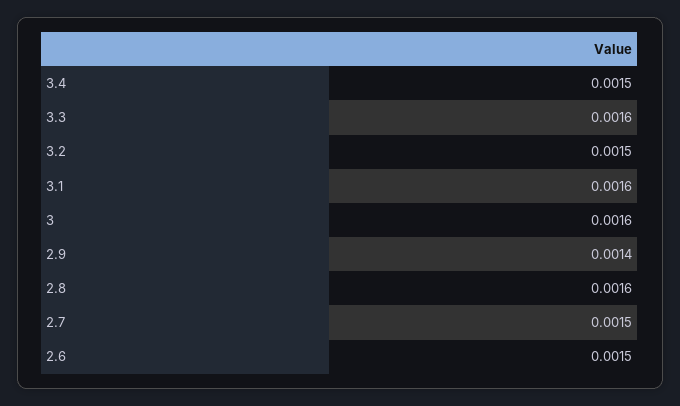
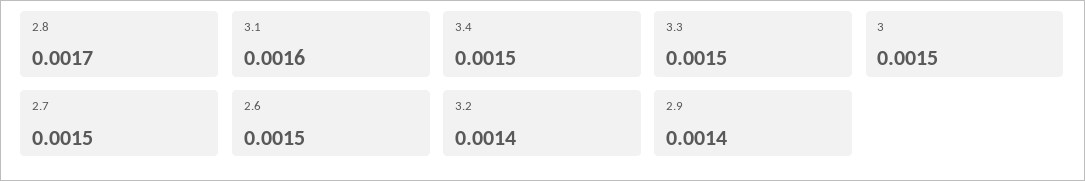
3.3: 0.0016 -> 0.0015
3.2: 0.0015 -> 0.0014
3: 0.0016 -> 0.0015
2.8: 0.0016 -> 0.0017

